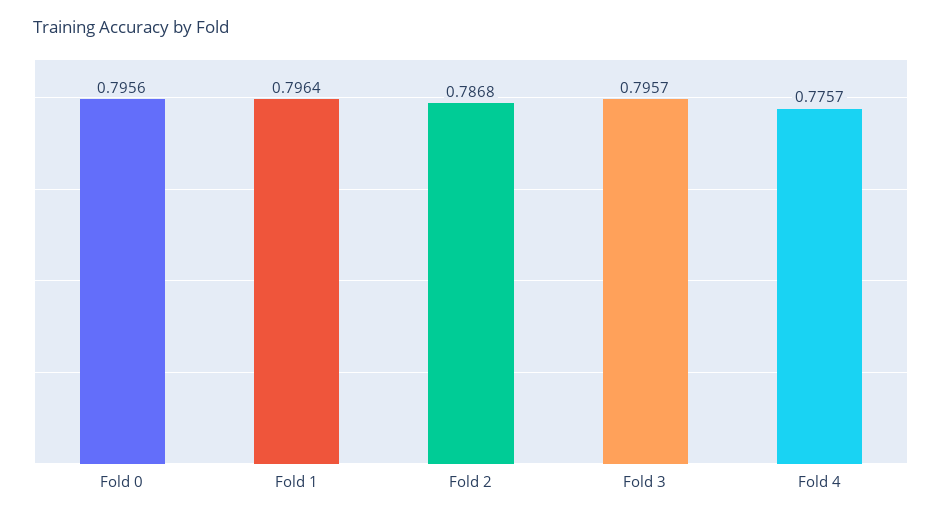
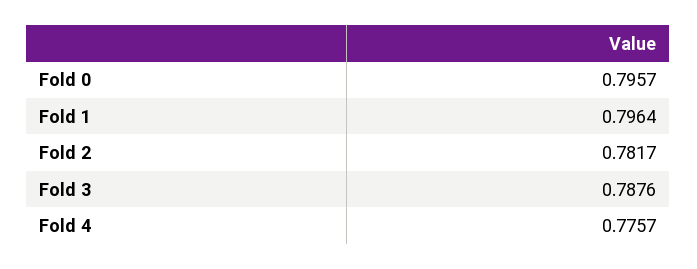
Fold 0: 0.7956 -> 0.7957
Fold 2: 0.7868 -> 0.7817
Fold 3: 0.7957 -> 0.7876

